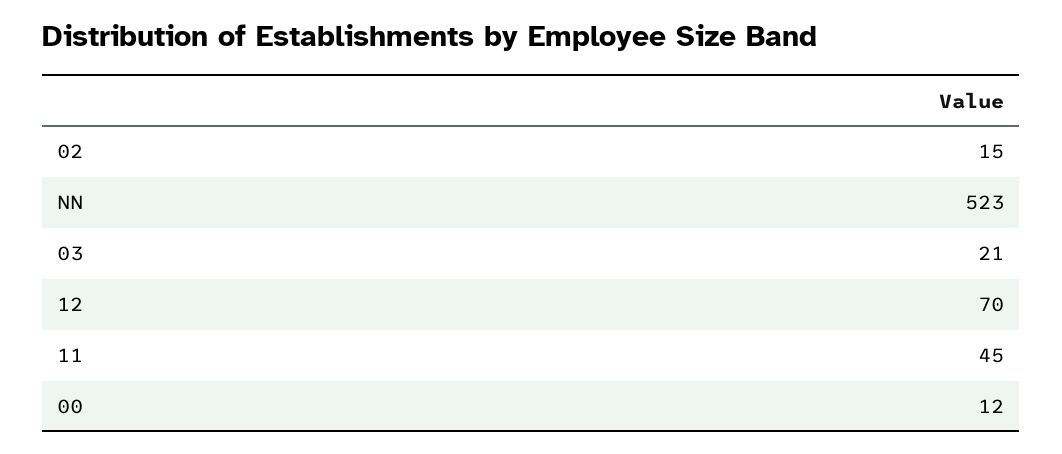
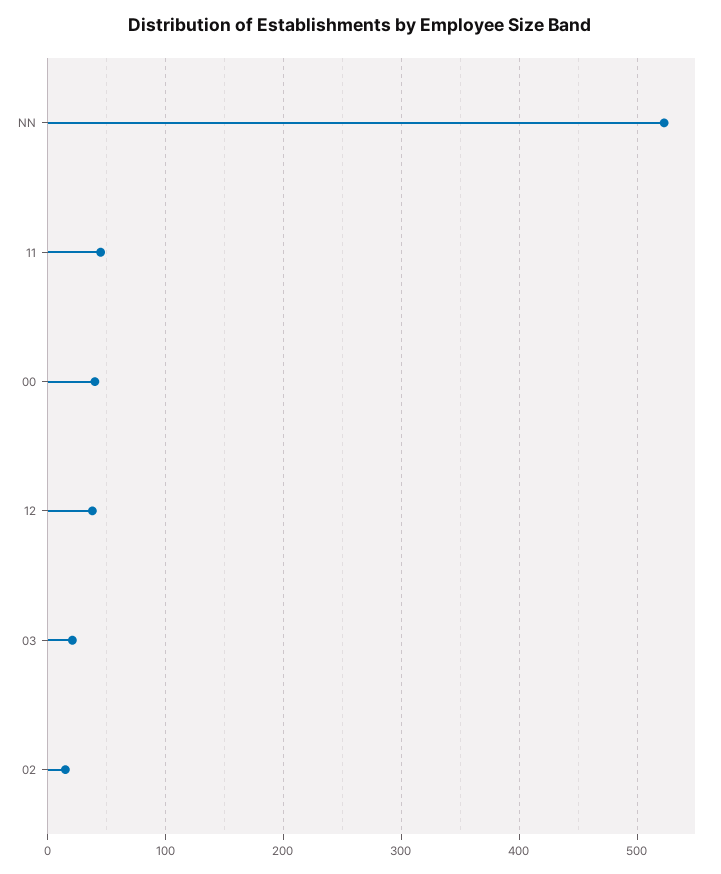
12: 70 -> 40
00: 12 -> 40

